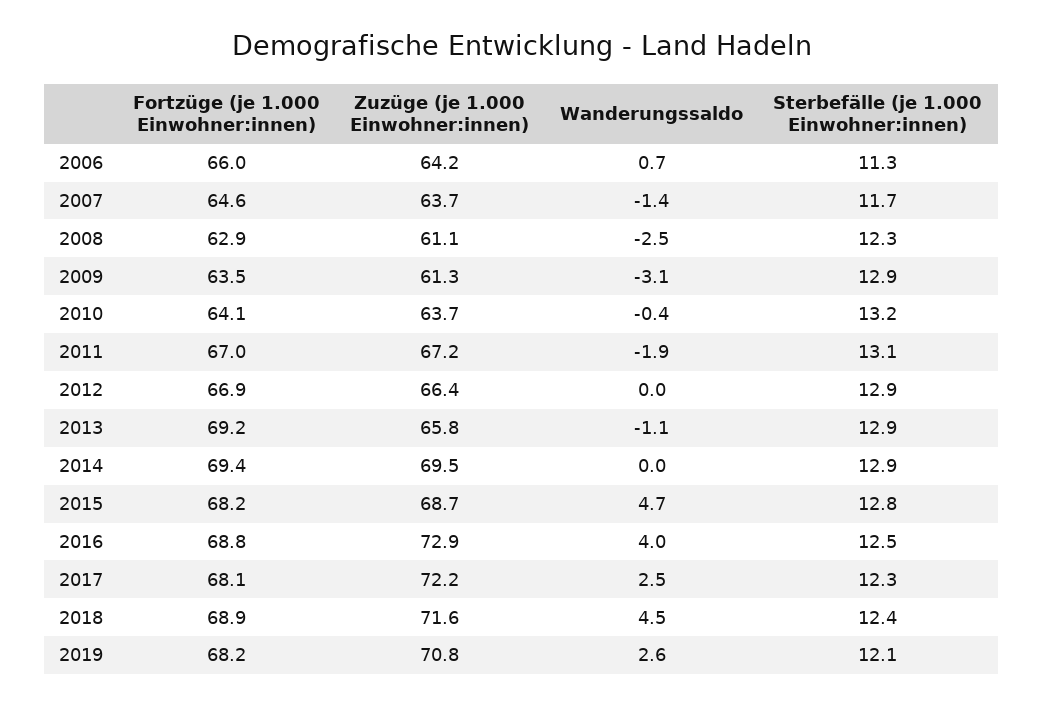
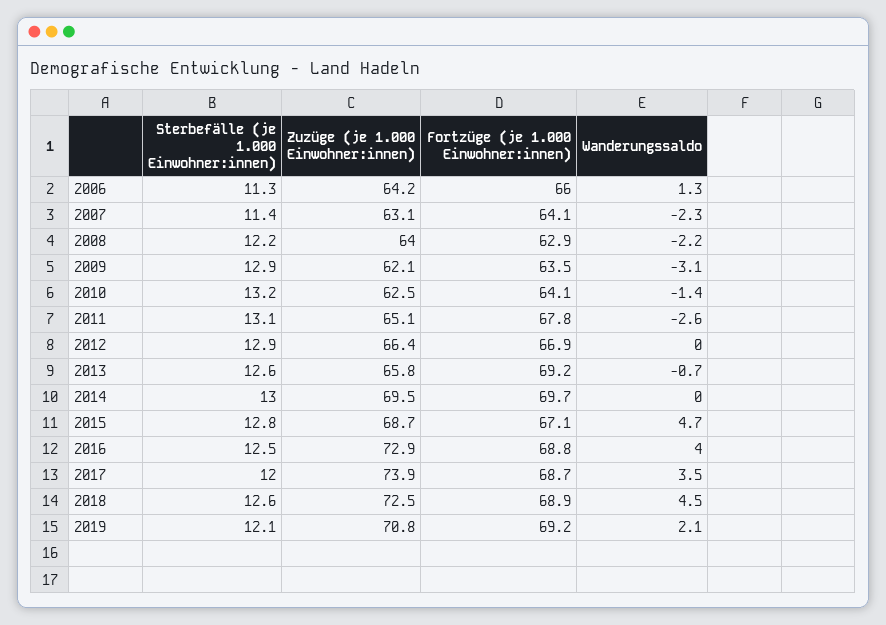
Wanderungssaldo, 2006: 0.7 -> 1.3
Fortzüge (je 1.000 Einwohner:innen), 2007: 64.6 -> 64.1
Zuzüge (je 1.000 Einwohner:innen), 2007: 63.7 -> 63.1
Wanderungssaldo, 2007: -1.4 -> -2.3
Sterbefälle (je 1.000 Einwohner:innen), 2007: 11.7 -> 11.4
Zuzüge (je 1.000 Einwohner:innen), 2008: 61.1 -> 64
Wanderungssaldo, 2008: -2.5 -> -2.2
Sterbefälle (je 1.000 Einwohner:innen), 2008: 12.3 -> 12.2
Zuzüge (je 1.000 Einwohner:innen), 2009: 61.3 -> 62.1
Zuzüge (je 1.000 Einwohner:innen), 2010: 63.7 -> 62.5
Wanderungssaldo, 2010: -0.4 -> -1.4
Fortzüge (je 1.000 Einwohner:innen), 2011: 67 -> 67.8
Zuzüge (je 1.000 Einwohner:innen), 2011: 67.2 -> 65.1
Wanderungssaldo, 2011: -1.9 -> -2.6
Wanderungssaldo, 2013: -1.1 -> -0.7
Sterbefälle (je 1.000 Einwohner:innen), 2013: 12.9 -> 12.6
Fortzüge (je 1.000 Einwohner:innen), 2014: 69.4 -> 69.7
Sterbefälle (je 1.000 Einwohner:innen), 2014: 12.9 -> 13
Fortzüge (je 1.000 Einwohner:innen), 2015: 68.2 -> 67.1
Fortzüge (je 1.000 Einwohner:innen), 2017: 68.1 -> 68.7
Zuzüge (je 1.000 Einwohner:innen), 2017: 72.2 -> 73.9
Wanderungssaldo, 2017: 2.5 -> 3.5
Sterbefälle (je 1.000 Einwohner:innen), 2017: 12.3 -> 12
Zuzüge (je 1.000 Einwohner:innen), 2018: 71.6 -> 72.5
Sterbefälle (je 1.000 Einwohner:innen), 2018: 12.4 -> 12.6
Fortzüge (je 1.000 Einwohner:innen), 2019: 68.2 -> 69.2
Wanderungssaldo, 2019: 2.6 -> 2.1

